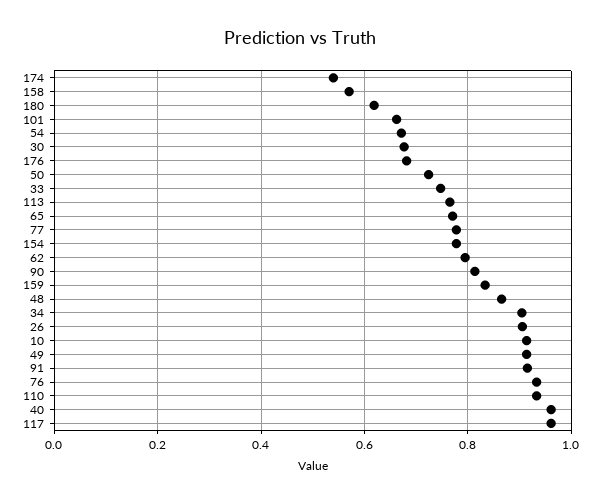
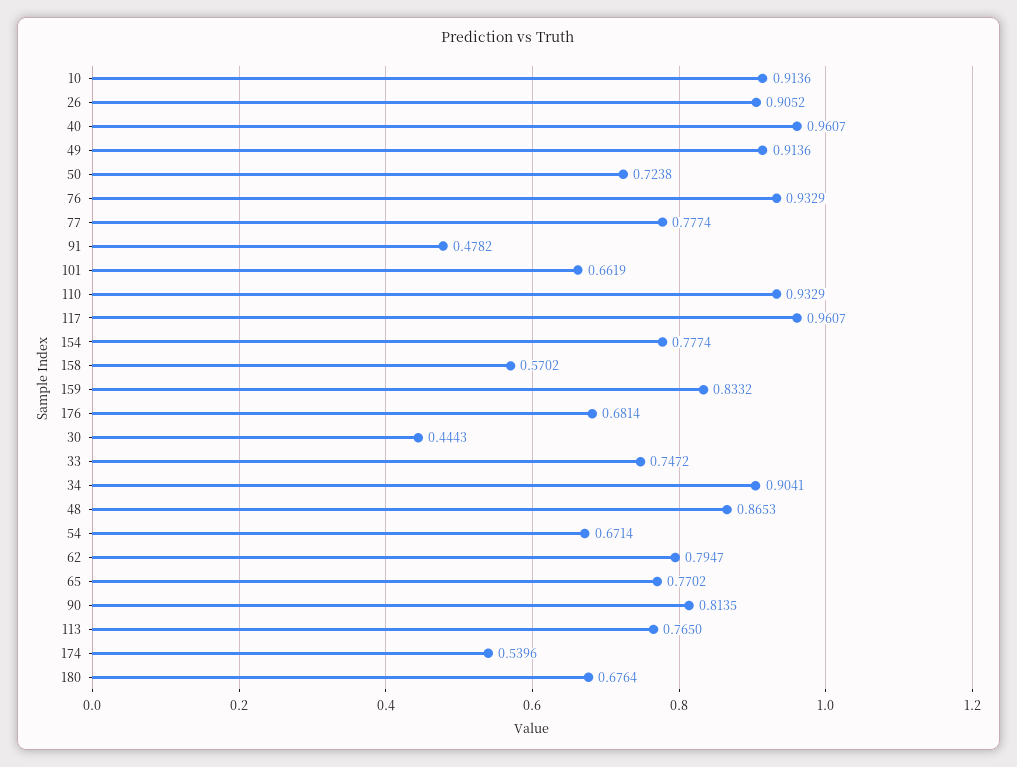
180: 0.62 -> 0.6764
30: 0.68 -> 0.4443
91: 0.92 -> 0.4782

